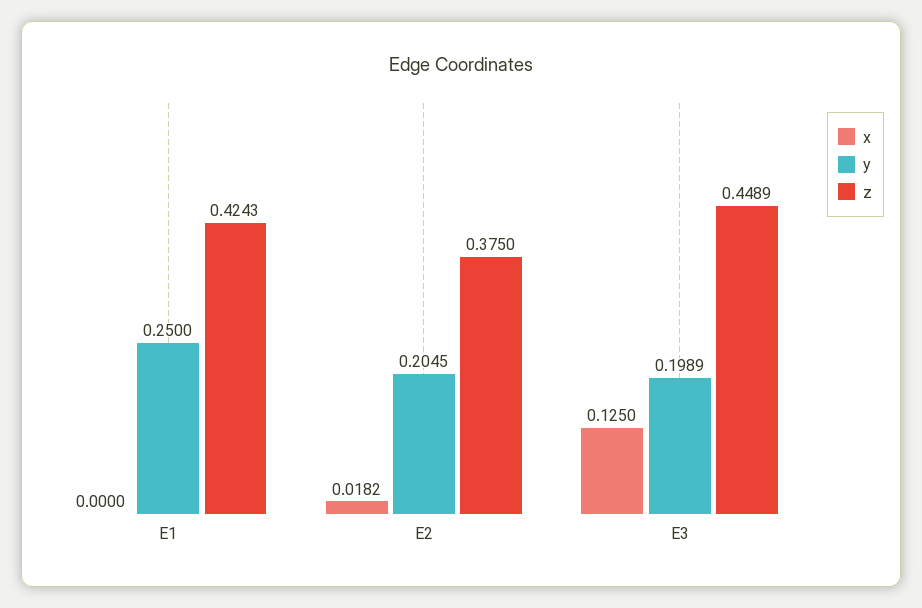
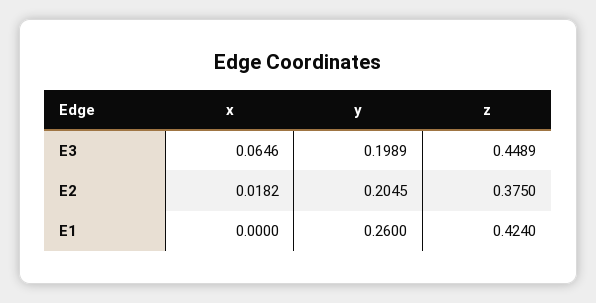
y, E1: 0.25 -> 0.26
z, E1: 0.4243 -> 0.424
x, E3: 0.125 -> 0.0646

